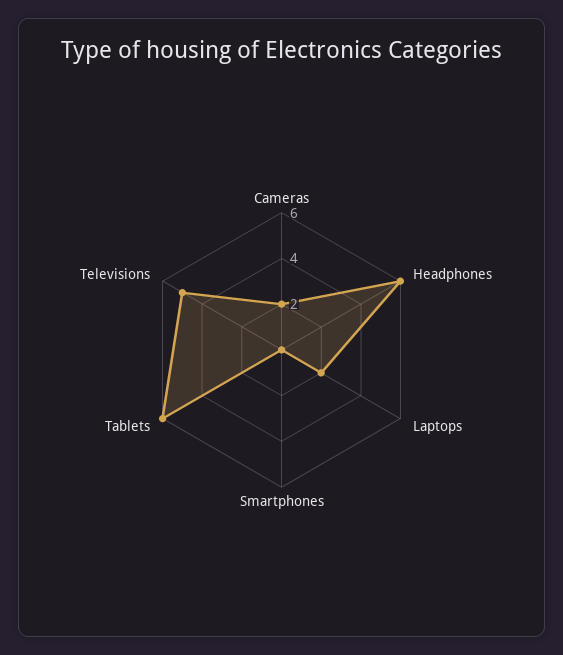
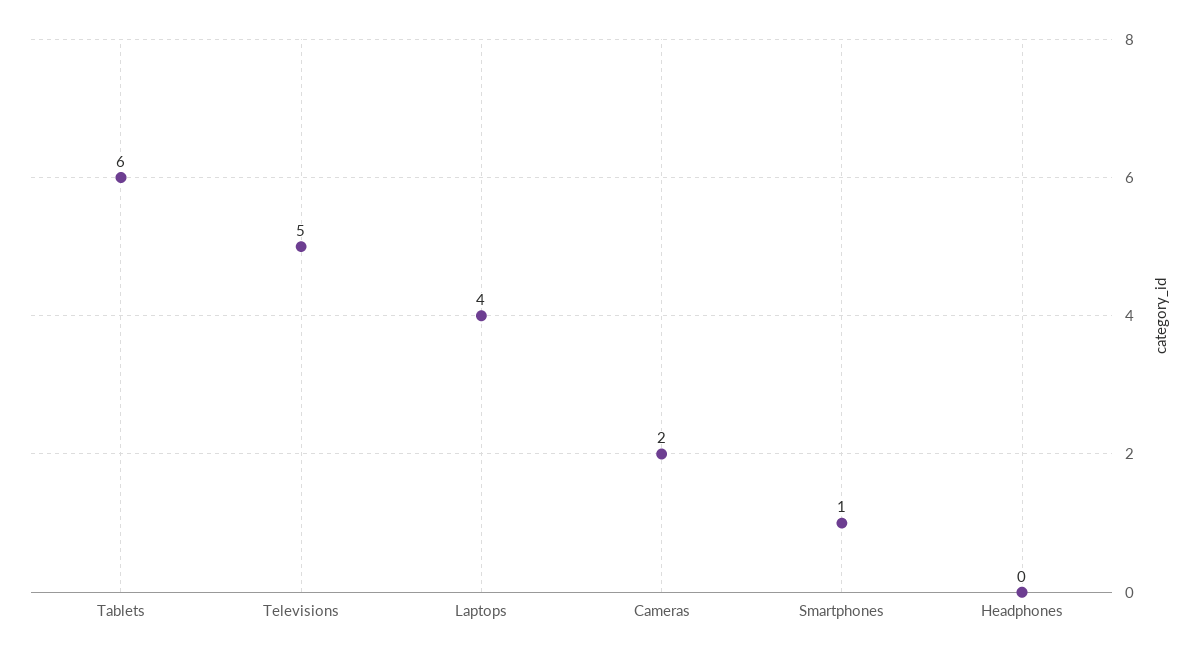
Headphones: 6 -> 0
Laptops: 2 -> 4
Smartphones: 0 -> 1

